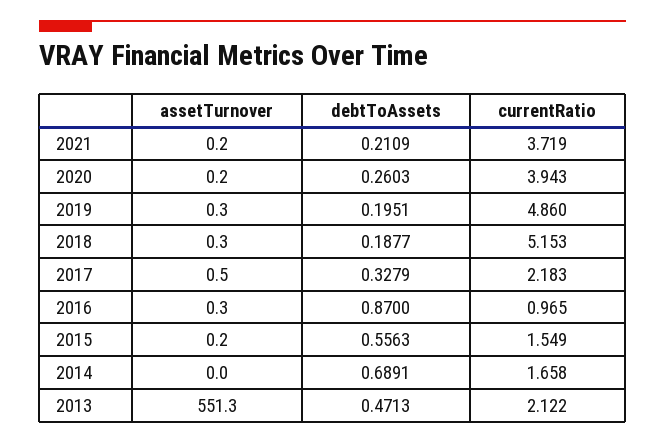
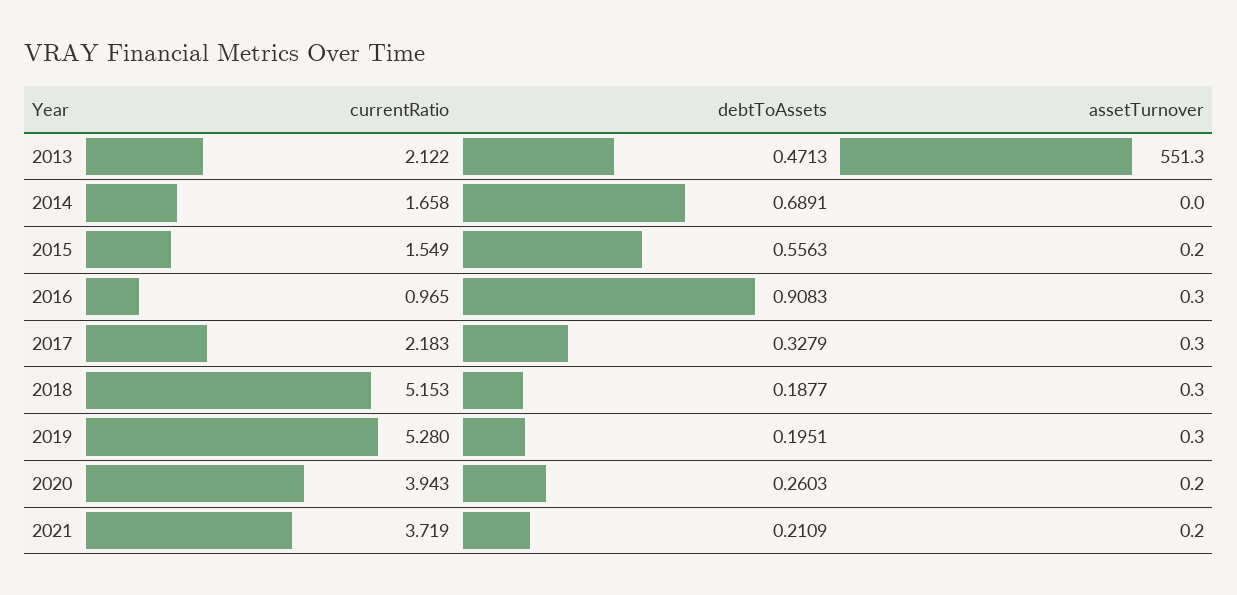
currentRatio, 2019: 4.86 -> 5.28
assetTurnover, 2017: 0.5 -> 0.3
debtToAssets, 2016: 0.87 -> 0.9083

